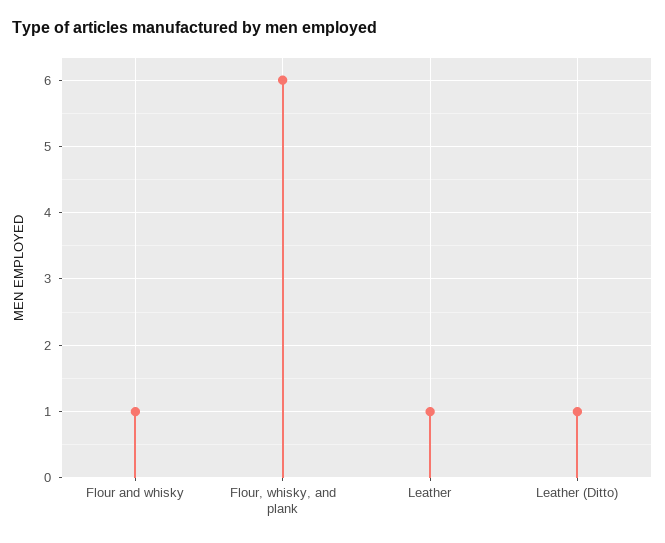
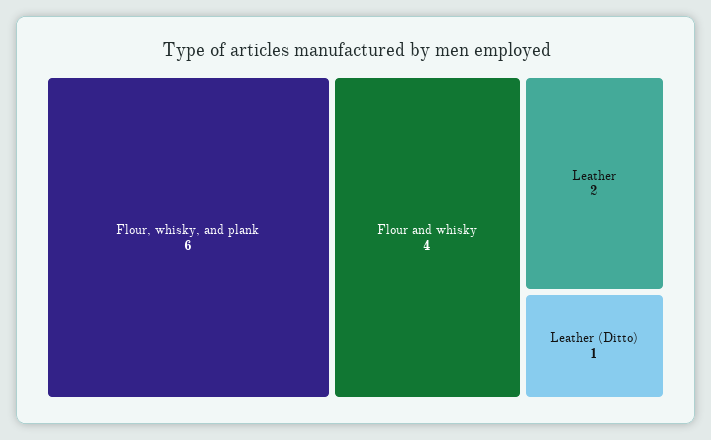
Flour and whisky: 1 -> 4
Leather: 1 -> 2

